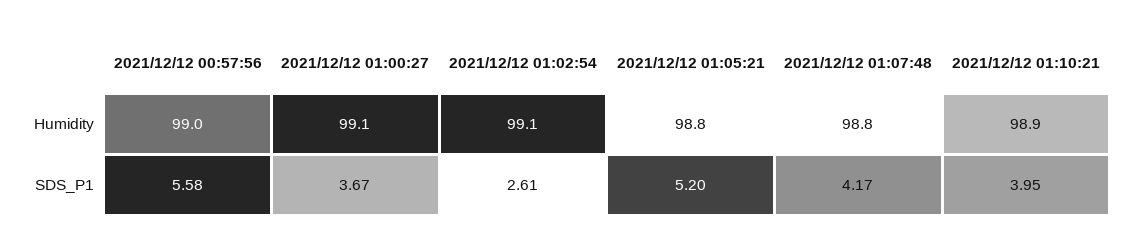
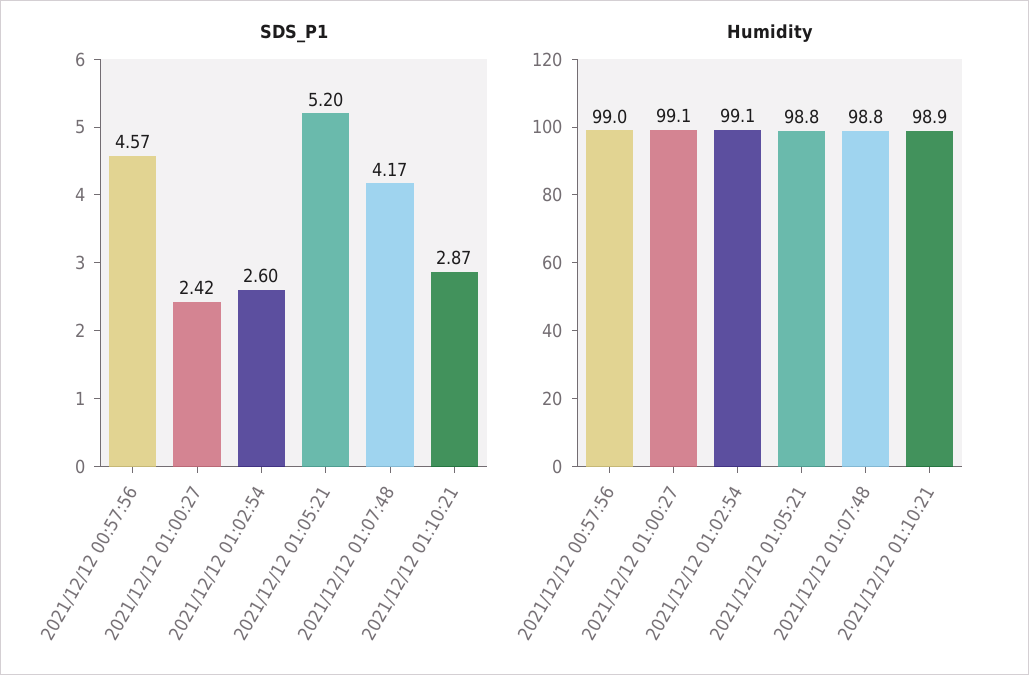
SDS_P1, 2021/12/12 00:57:56: 5.58 -> 4.57
SDS_P1, 2021/12/12 01:00:27: 3.67 -> 2.42
SDS_P1, 2021/12/12 01:02:54: 2.61 -> 2.6
SDS_P1, 2021/12/12 01:10:21: 3.95 -> 2.87

